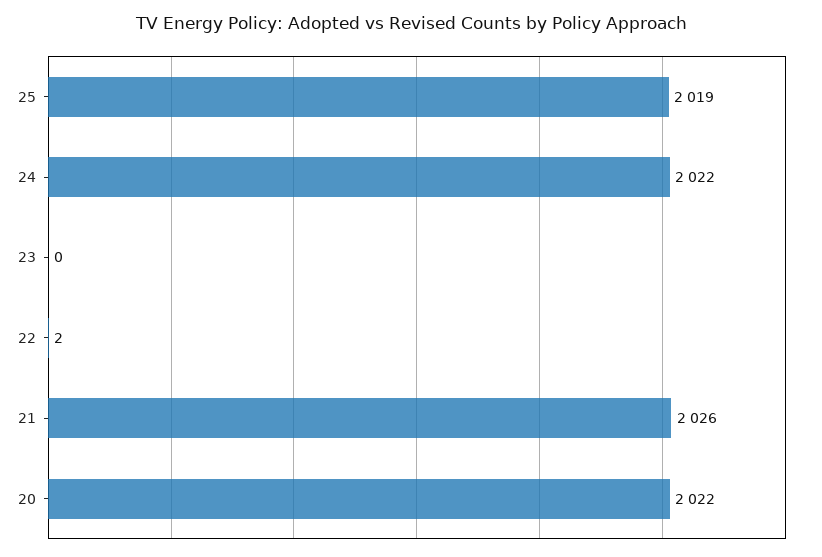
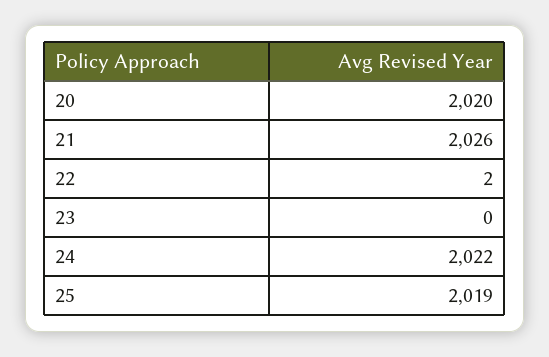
20: 2022 -> 2020

